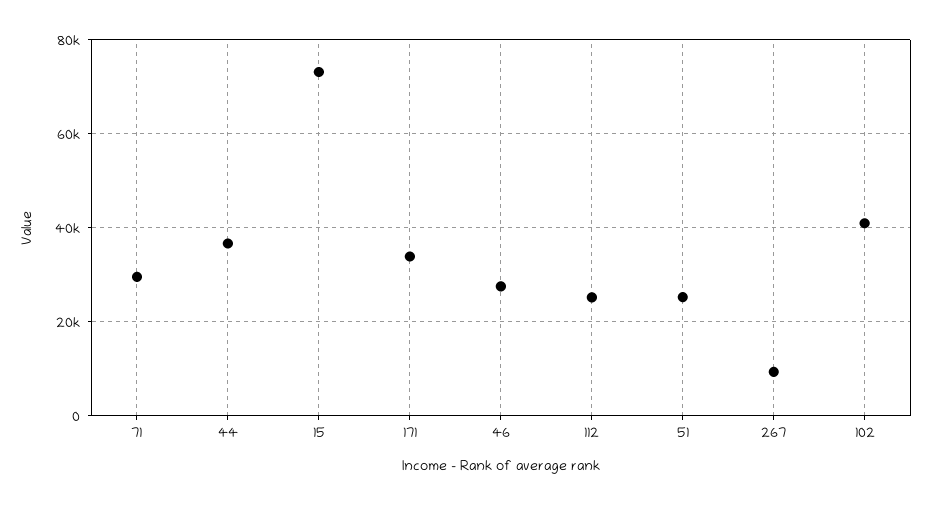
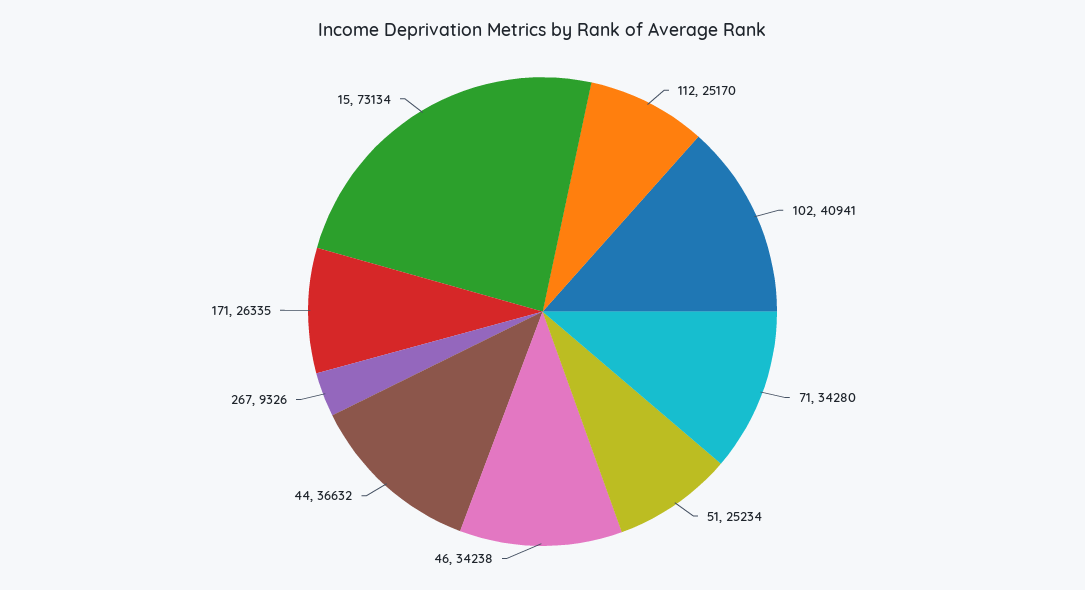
71: 30000 -> 34280
171: 34000 -> 26335
46: 28000 -> 34238

